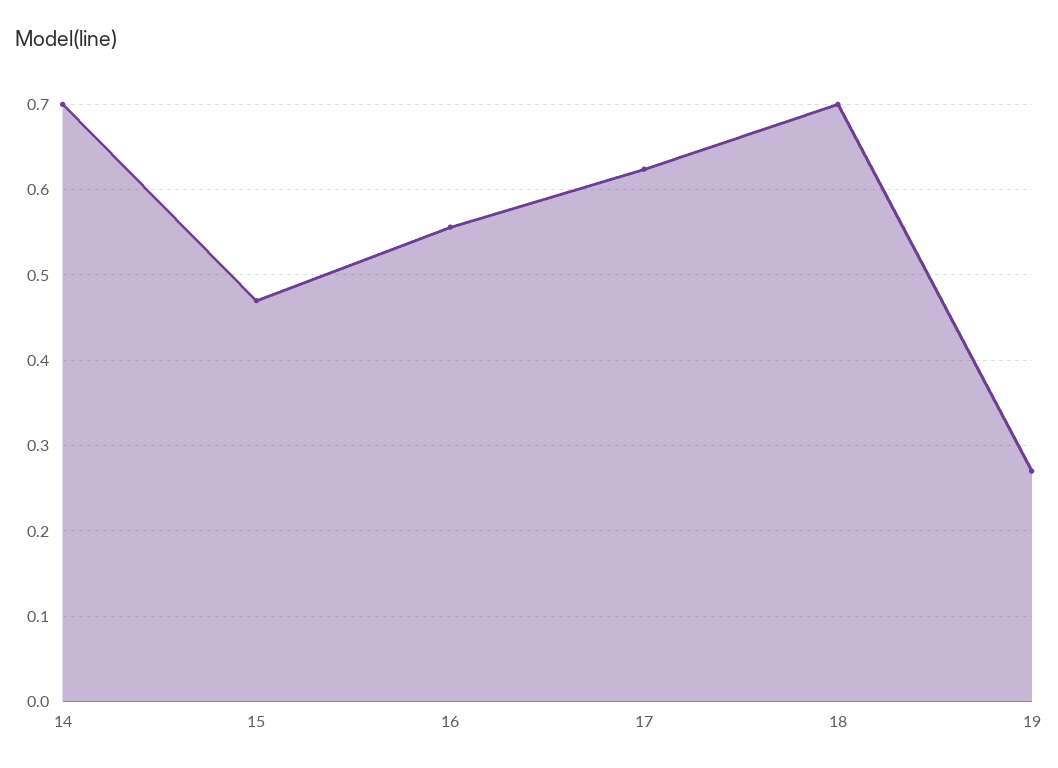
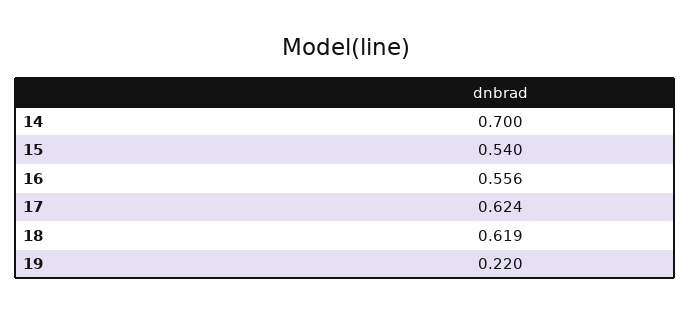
15: 0.47 -> 0.54
18: 0.7 -> 0.619
19: 0.27 -> 0.22

